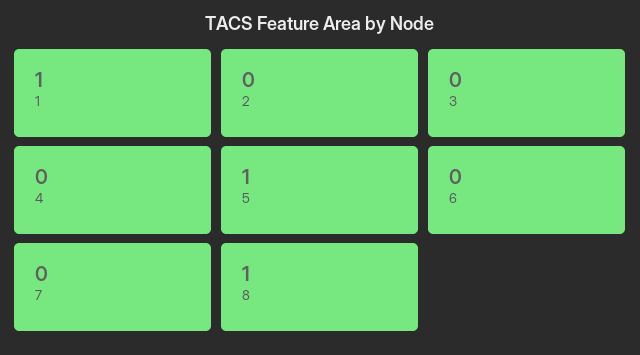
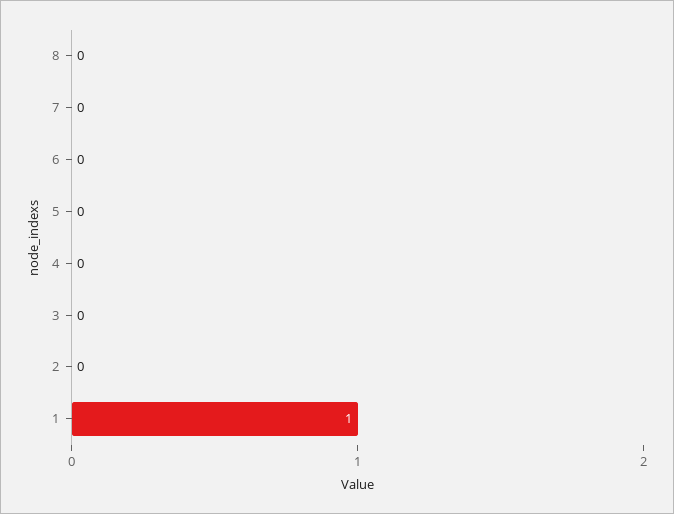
5: 1 -> 0
8: 1 -> 0

